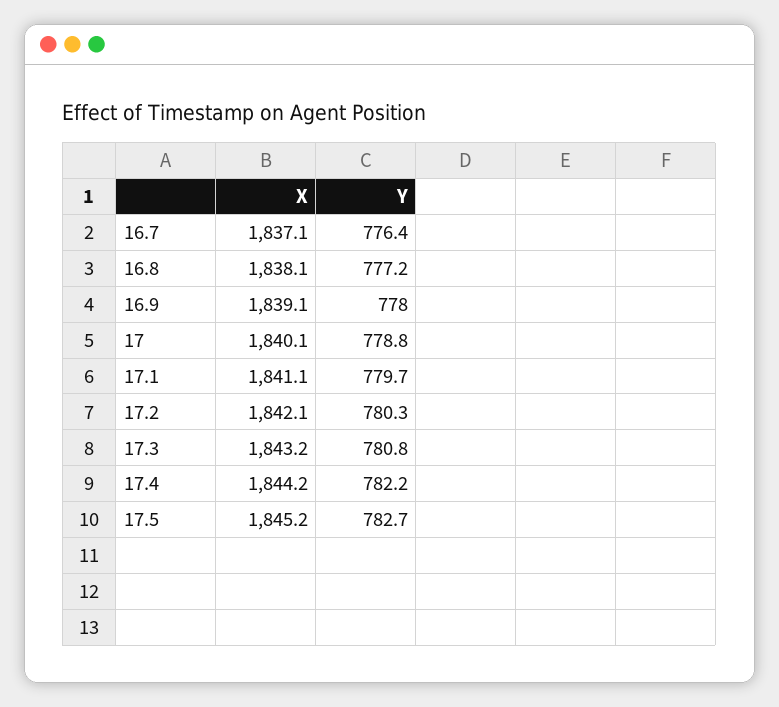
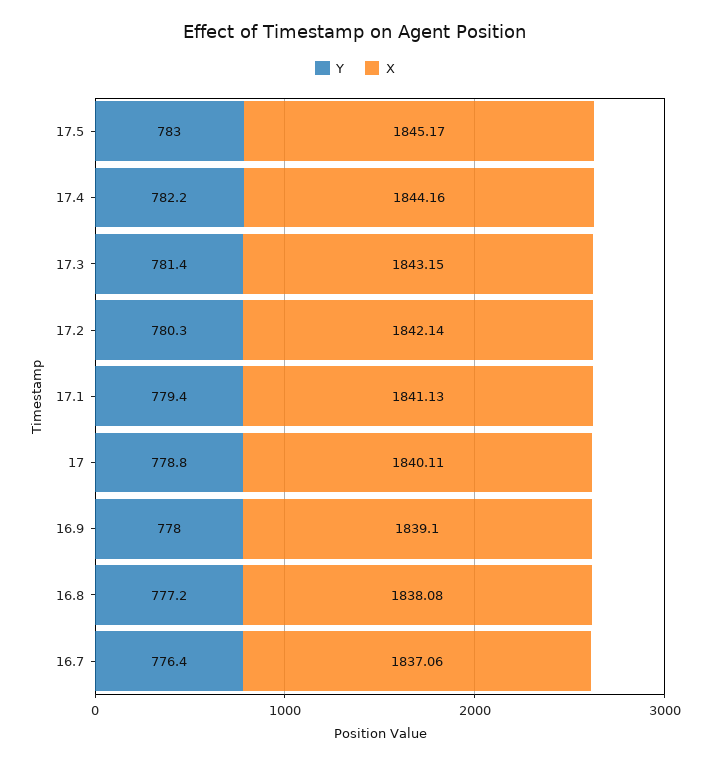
Y, 17.1: 779.7 -> 779.4
Y, 17.3: 780.8 -> 781.4
Y, 17.5: 782.7 -> 783

